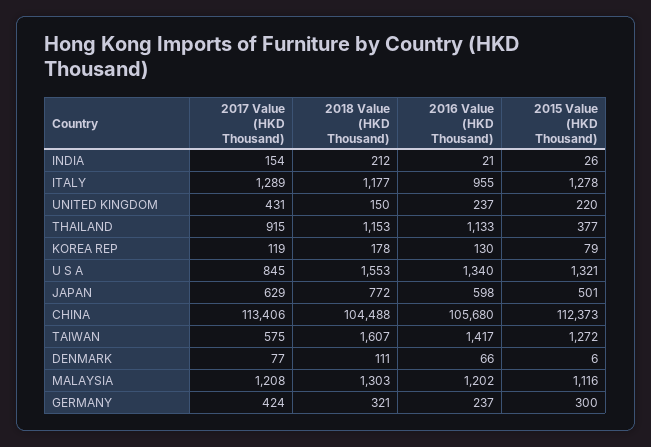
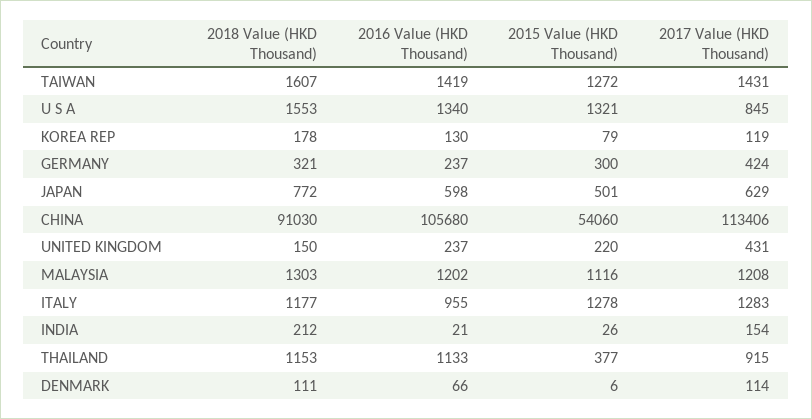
2017 Value (HKD Thousand), ITALY: 1289 -> 1283
2018 Value (HKD Thousand), CHINA: 104488 -> 91030
2015 Value (HKD Thousand), CHINA: 112373 -> 54060
2017 Value (HKD Thousand), TAIWAN: 575 -> 1431
2016 Value (HKD Thousand), TAIWAN: 1417 -> 1419
2017 Value (HKD Thousand), DENMARK: 77 -> 114

